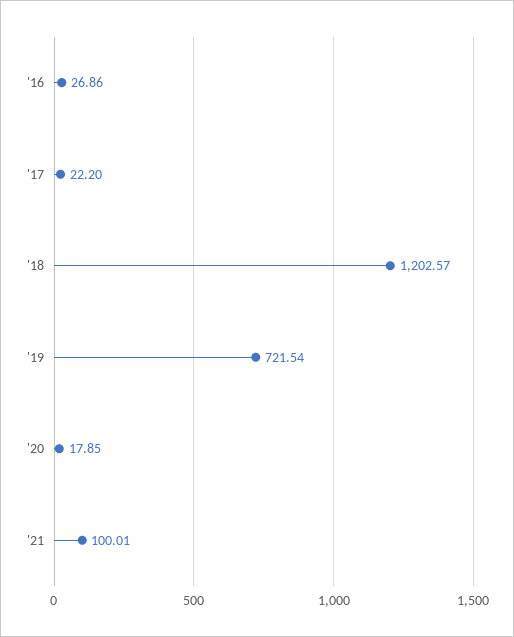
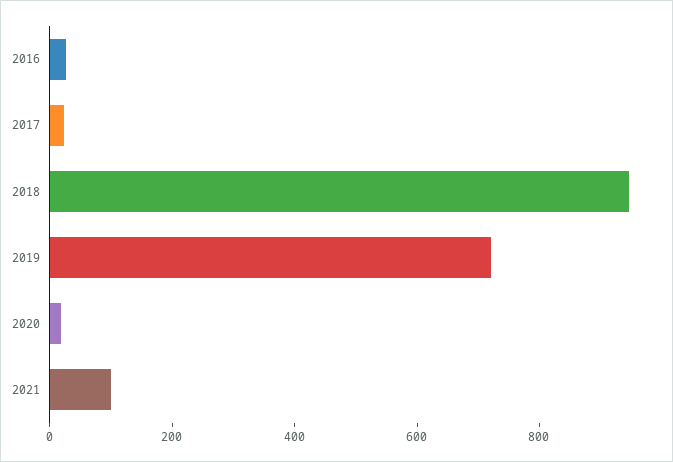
'18: 1202.57 -> 950

